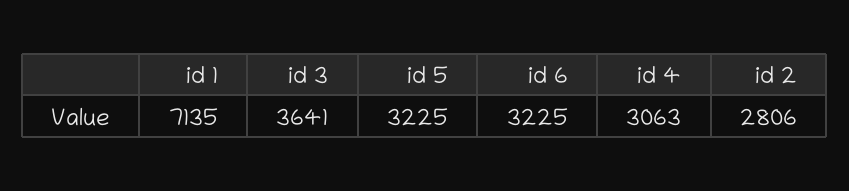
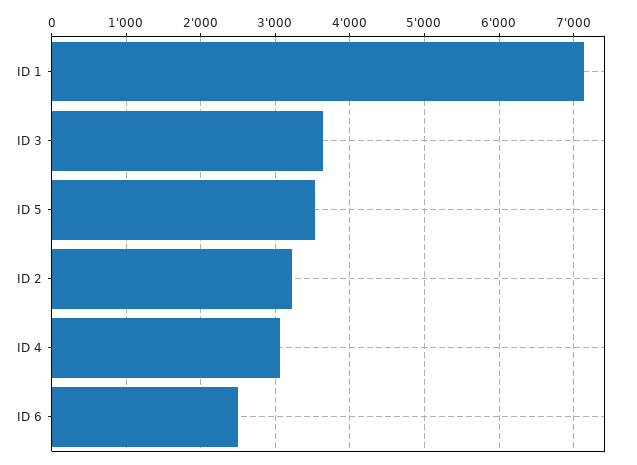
id 5: 3225 -> 3500
id 6: 3225 -> 2500
id 2: 2806 -> 3200

